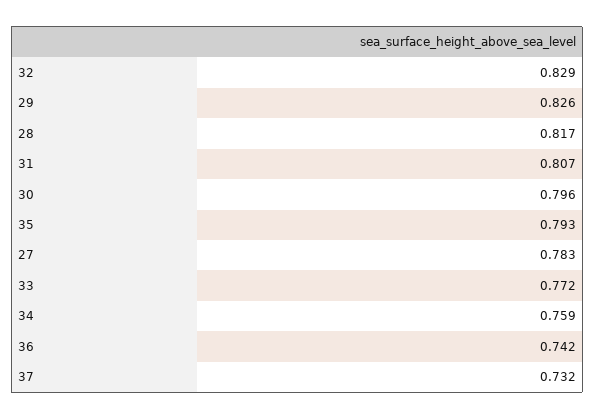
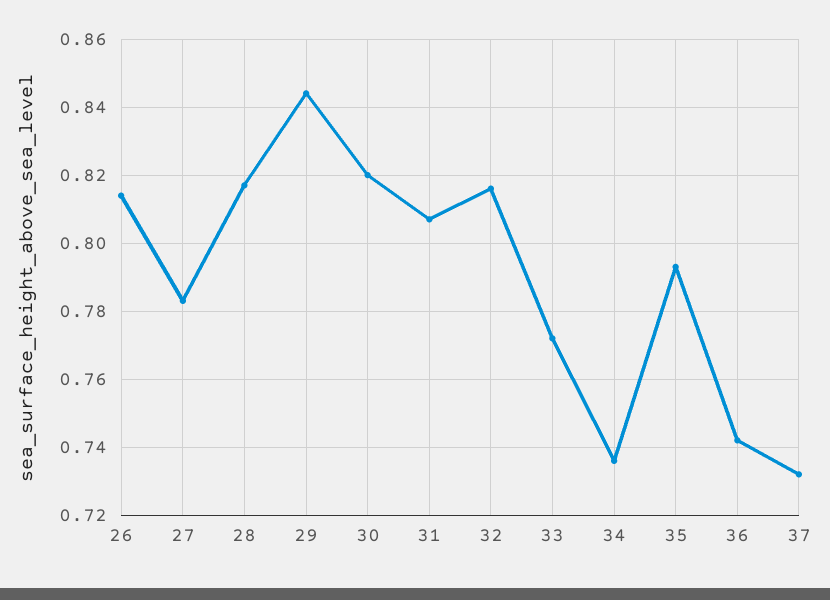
32: 0.829 -> 0.815
29: 0.826 -> 0.845
30: 0.796 -> 0.82
34: 0.759 -> 0.735
26: none -> 0.815

